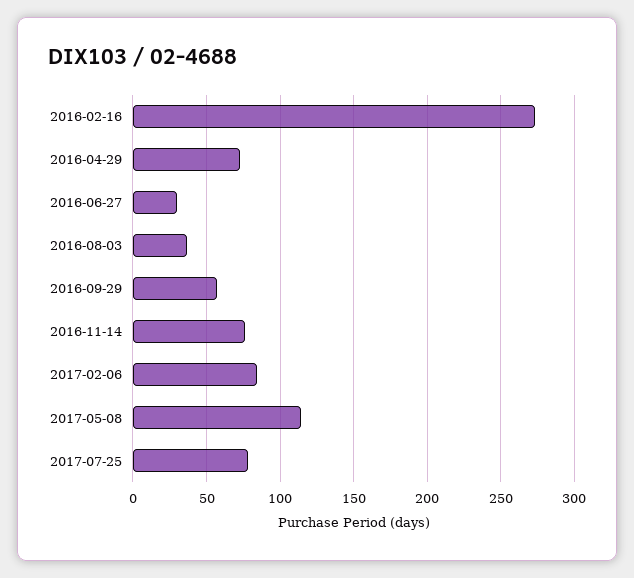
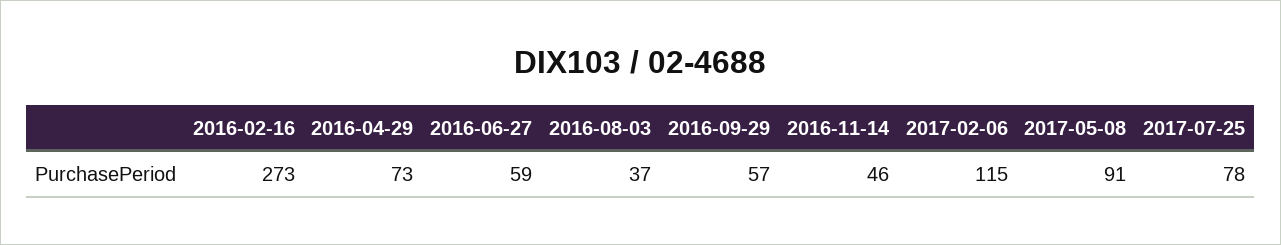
2016-06-27: 30 -> 59
2016-11-14: 75 -> 46
2017-02-06: 85 -> 115
2017-05-08: 115 -> 91

